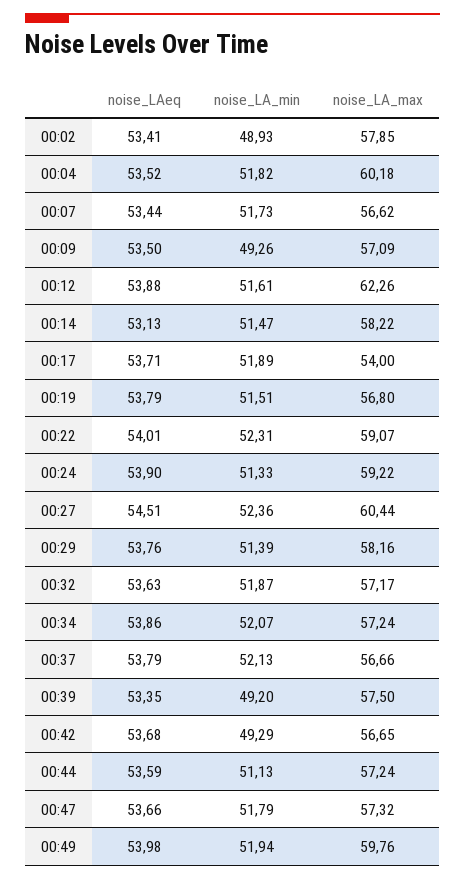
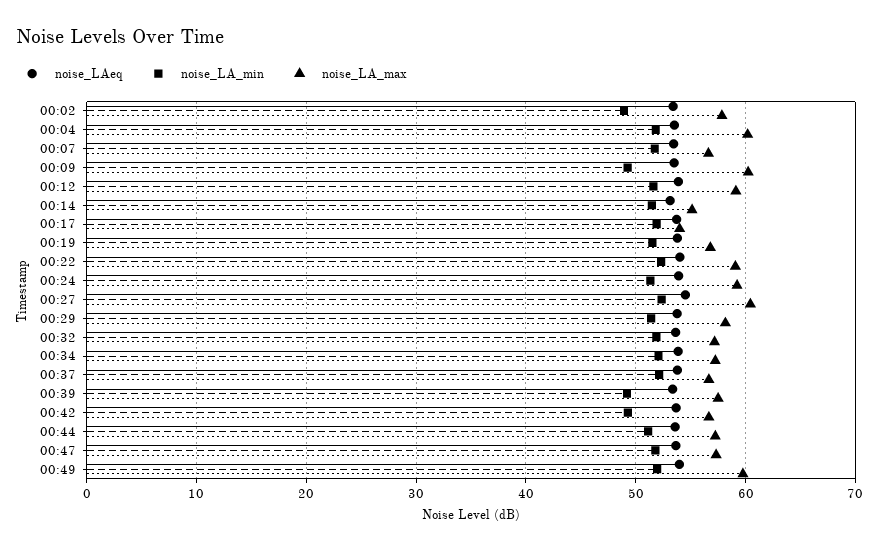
noise_LA_max, 00:09: 57.09 -> 60
noise_LA_max, 00:12: 62.26 -> 59
noise_LA_max, 00:14: 58.22 -> 55

